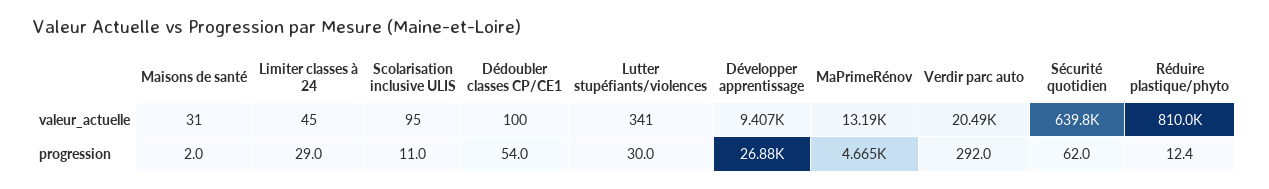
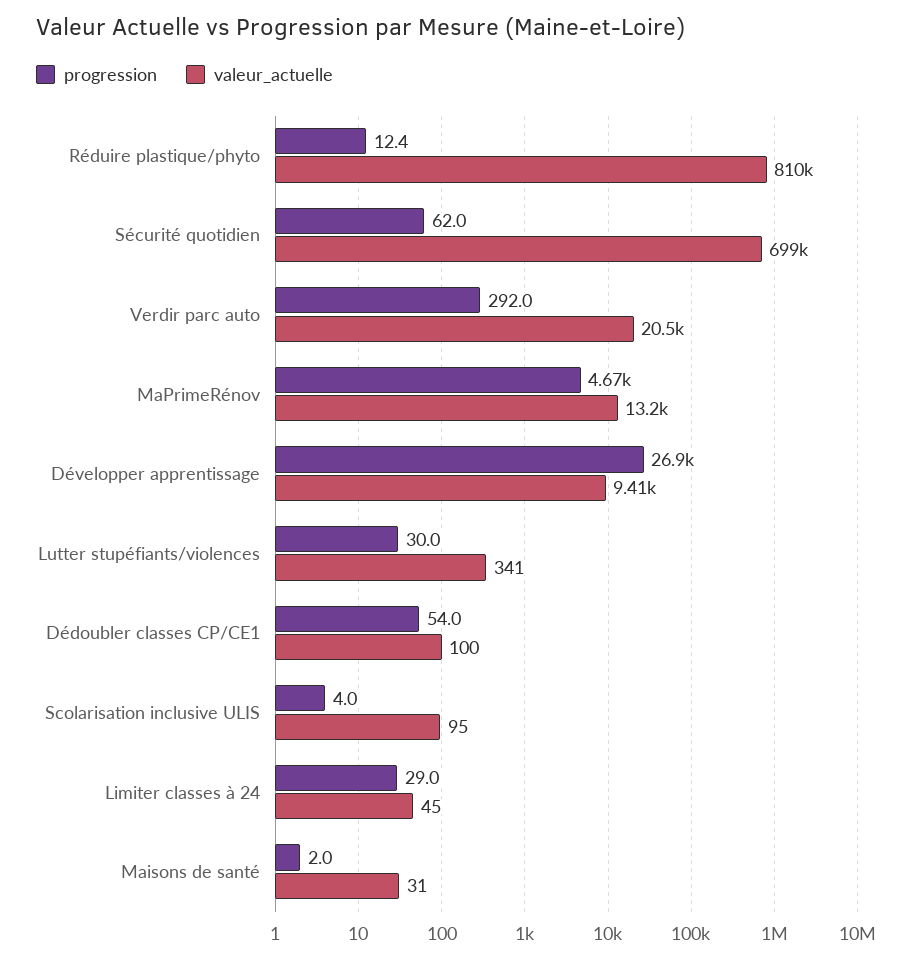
valeur_actuelle, Sécurité quotidien: 639800 -> 699000
progression, Scolarisation inclusive ULIS: 11 -> 4

